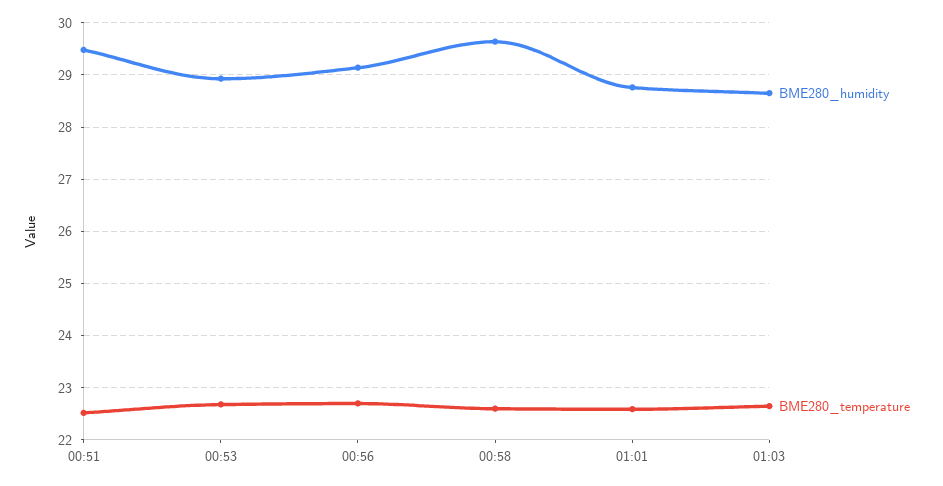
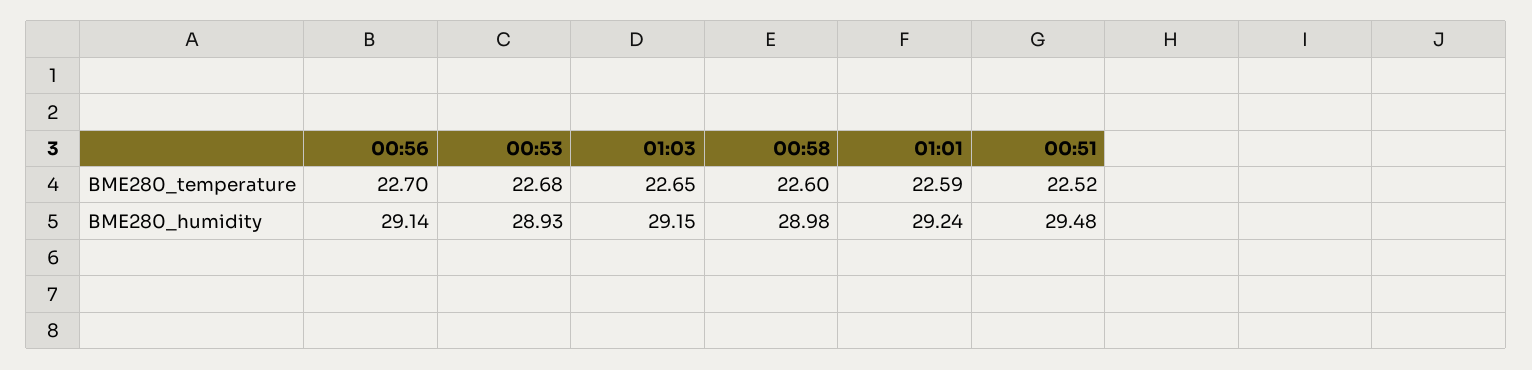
BME280_humidity, 00:58: 29.6 -> 28.98
BME280_humidity, 01:01: 28.8 -> 29.24
BME280_humidity, 01:03: 28.6 -> 29.15

